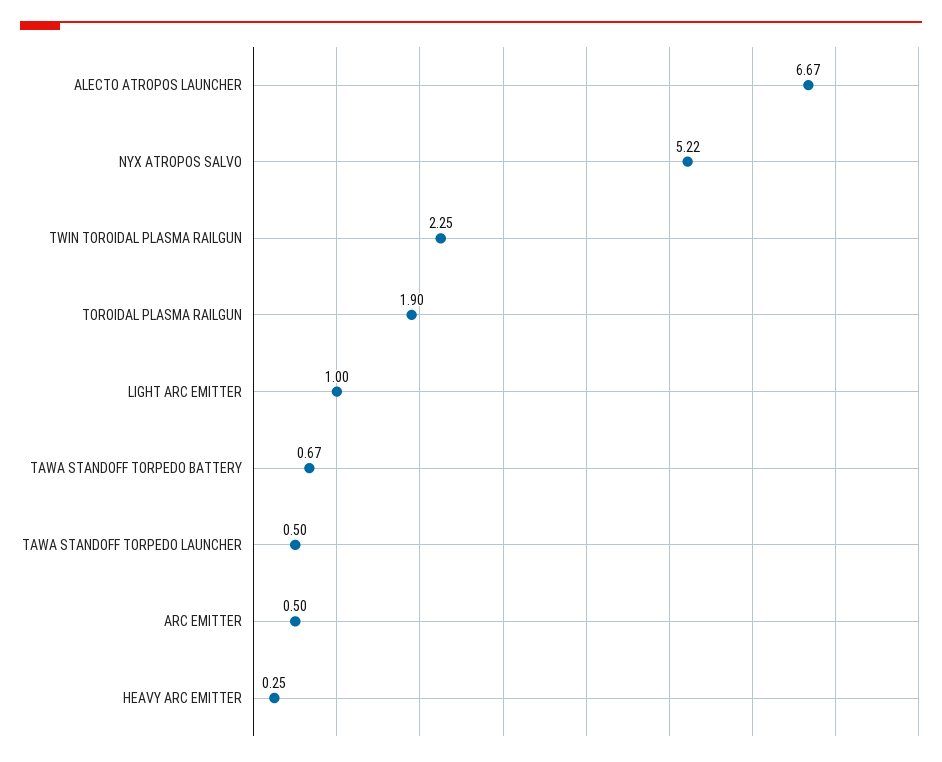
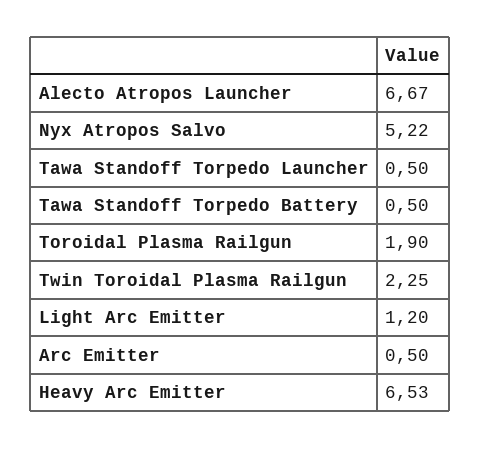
LIGHT ARC EMITTER: 1 -> 1.2
TAWA STANDOFF TORPEDO BATTERY: 0.67 -> 0.5
HEAVY ARC EMITTER: 0.25 -> 6.53

